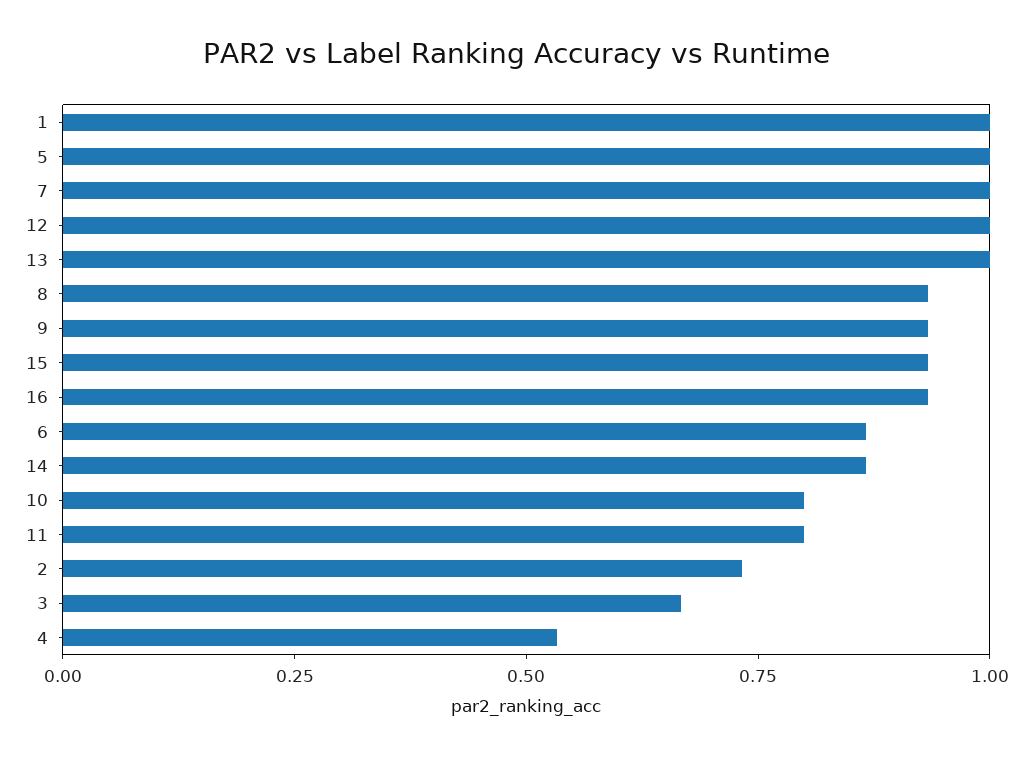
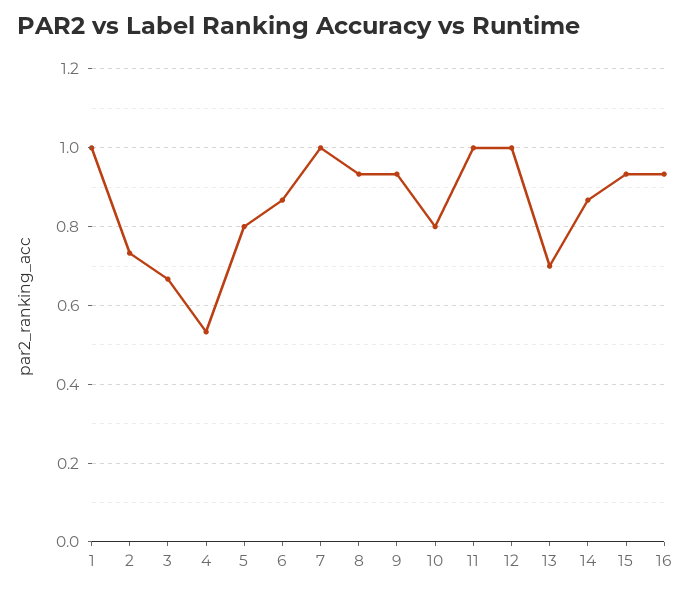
5: 1 -> 0.8
13: 1 -> 0.7
11: 0.8 -> 1

